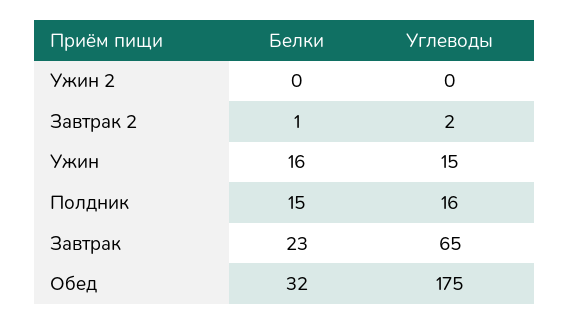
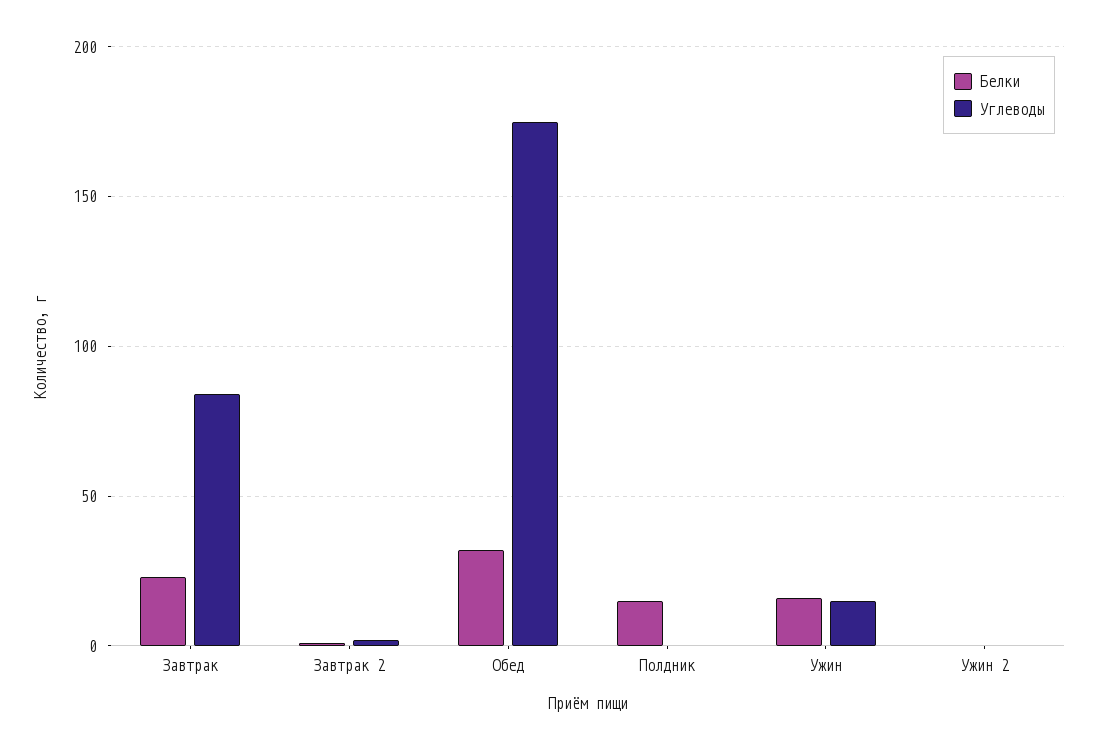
Углеводы, Полдник: 16 -> 0
Углеводы, Завтрак: 65 -> 85

